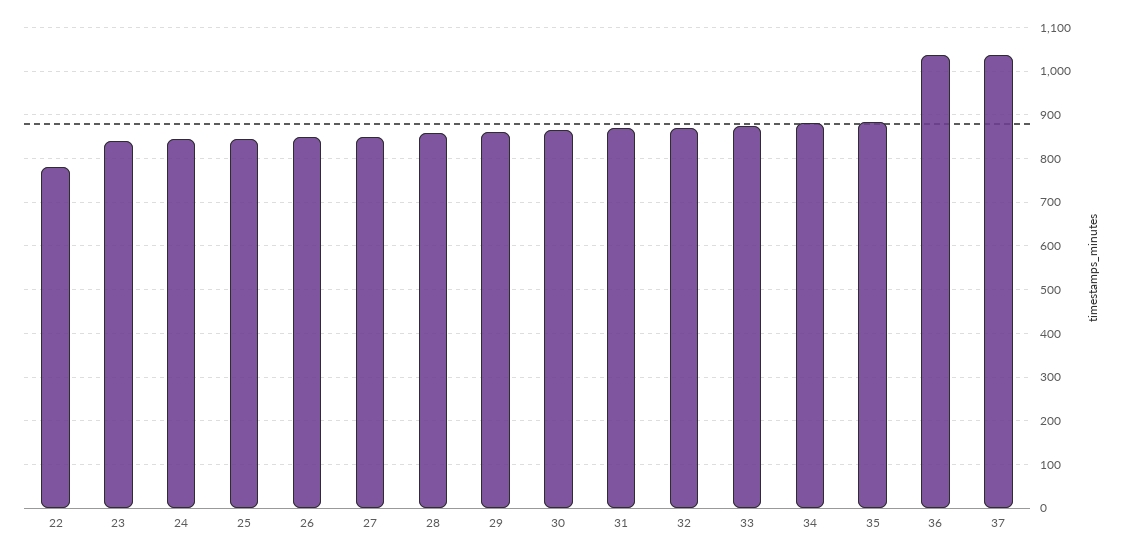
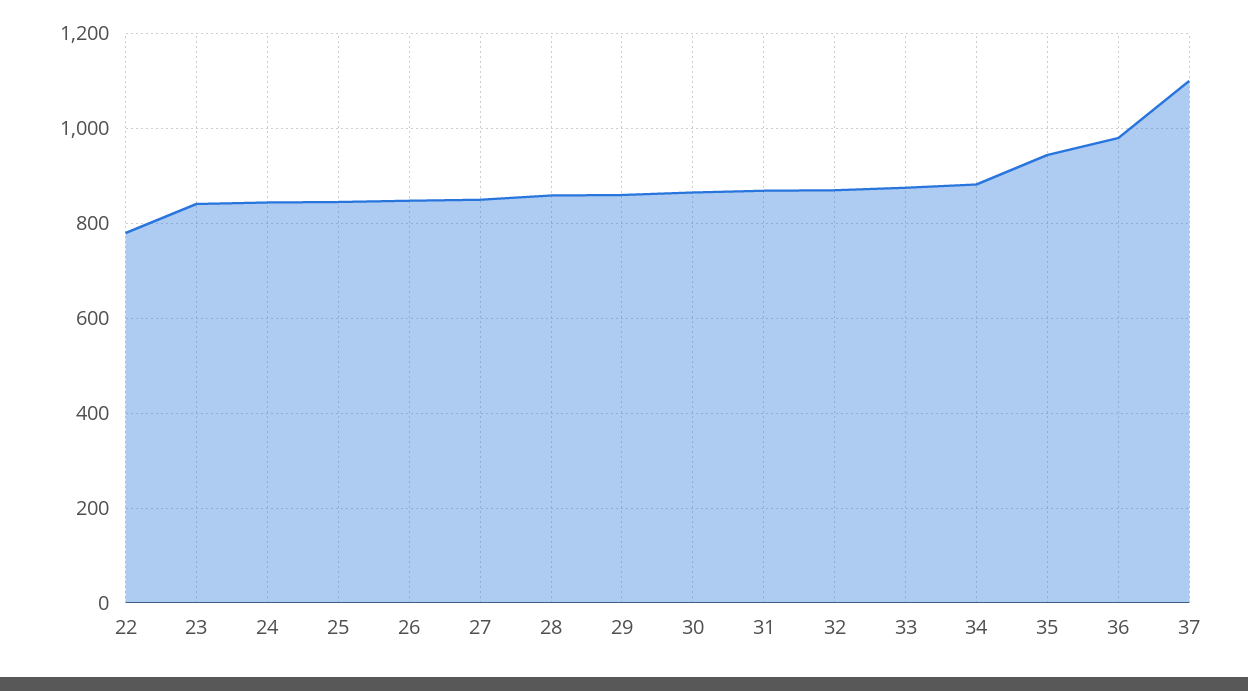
35: 880 -> 940
36: 1040 -> 980
37: 1040 -> 1100

